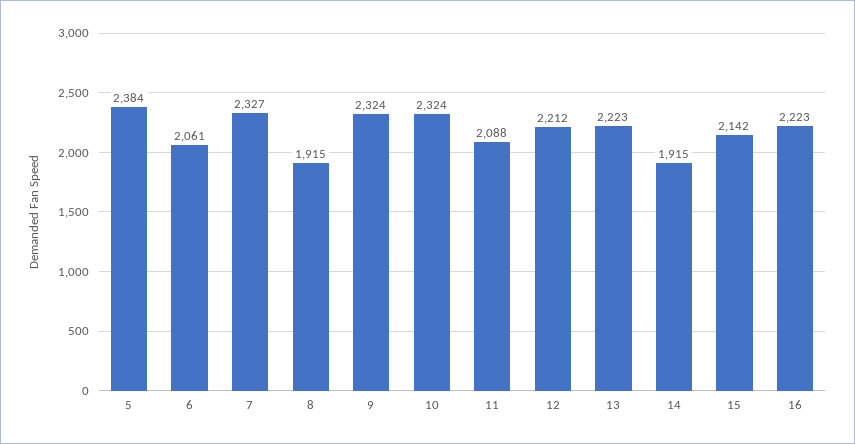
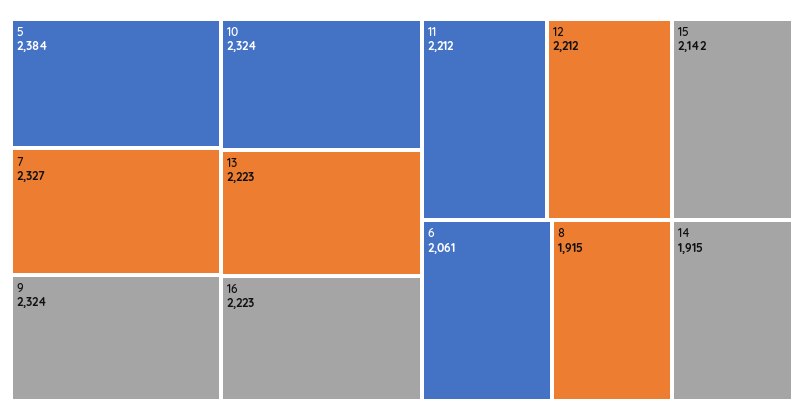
11: 2088 -> 2212

